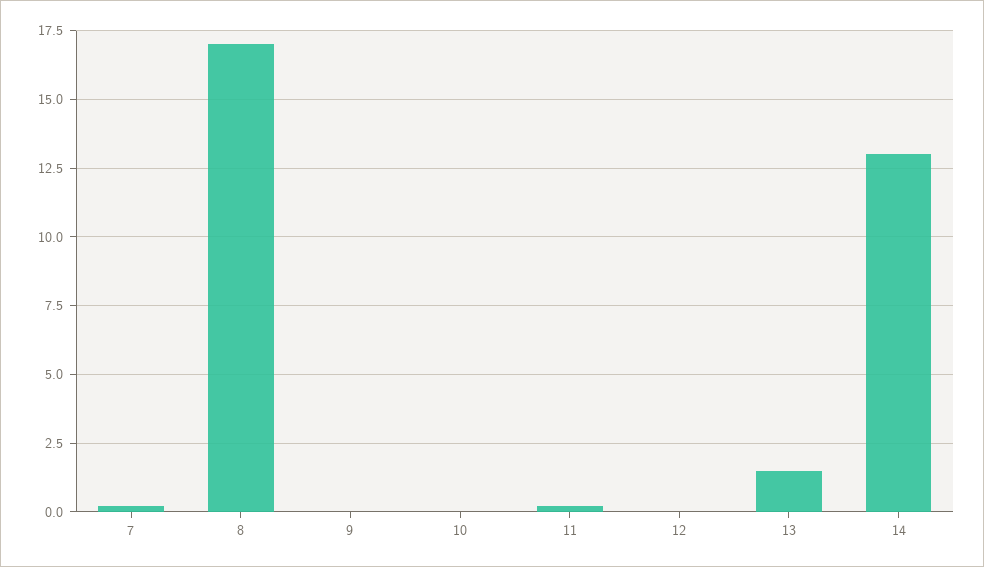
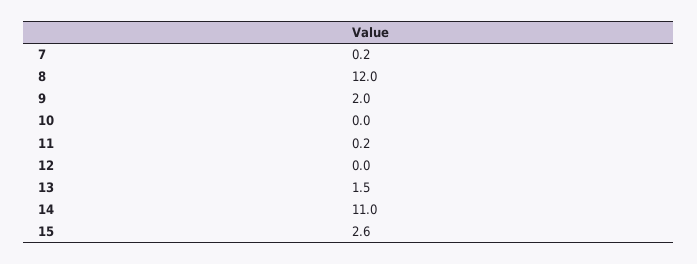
8: 17 -> 12
9: 0 -> 2
14: 13 -> 11
15: none -> 2.6

